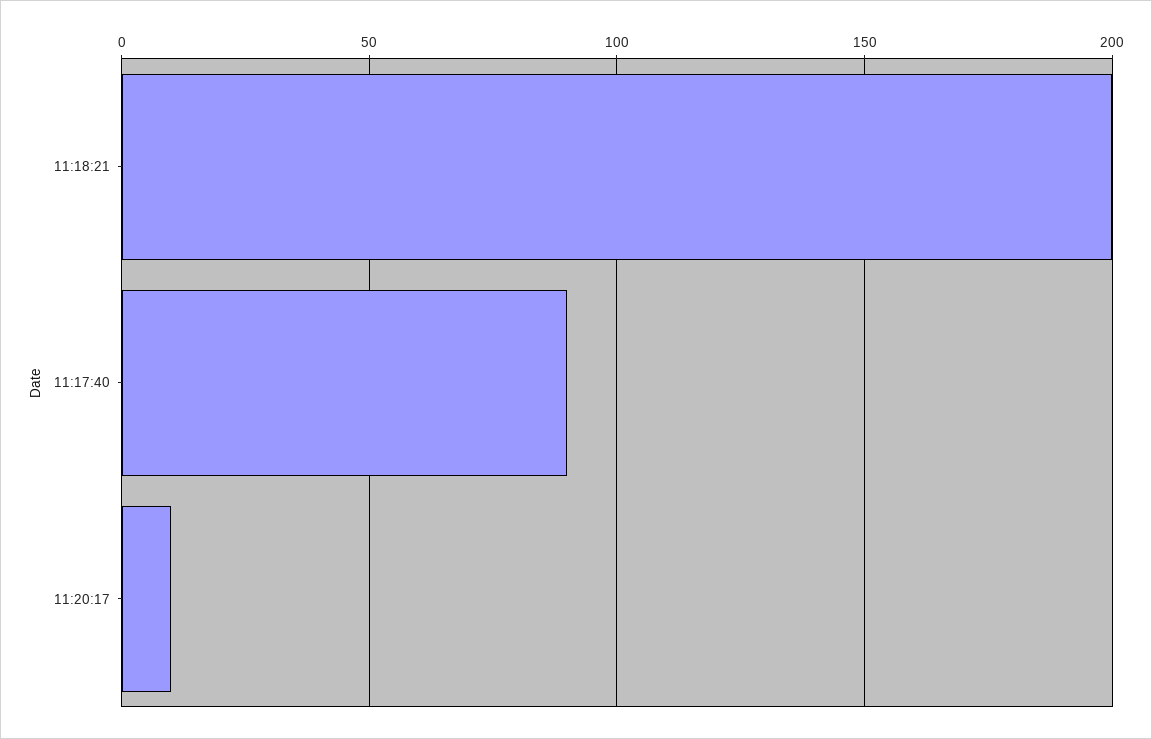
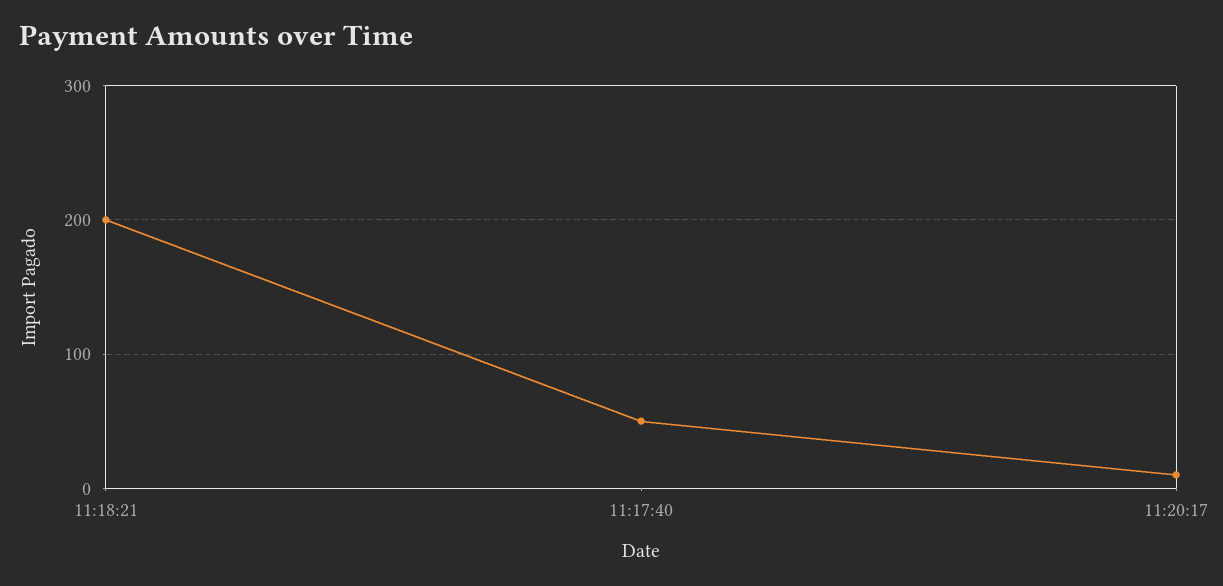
11:17:40: 90 -> 50

